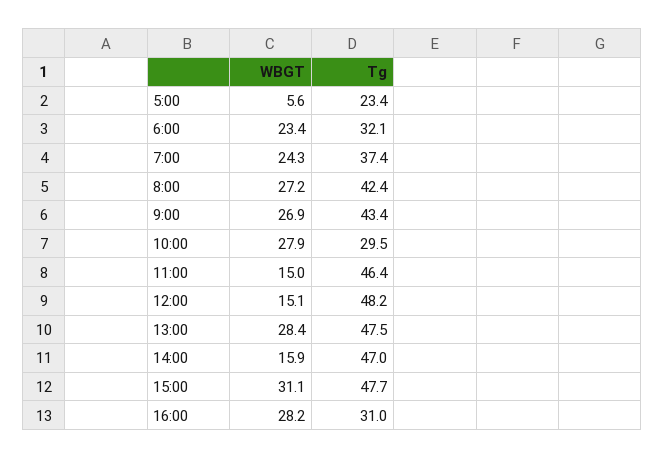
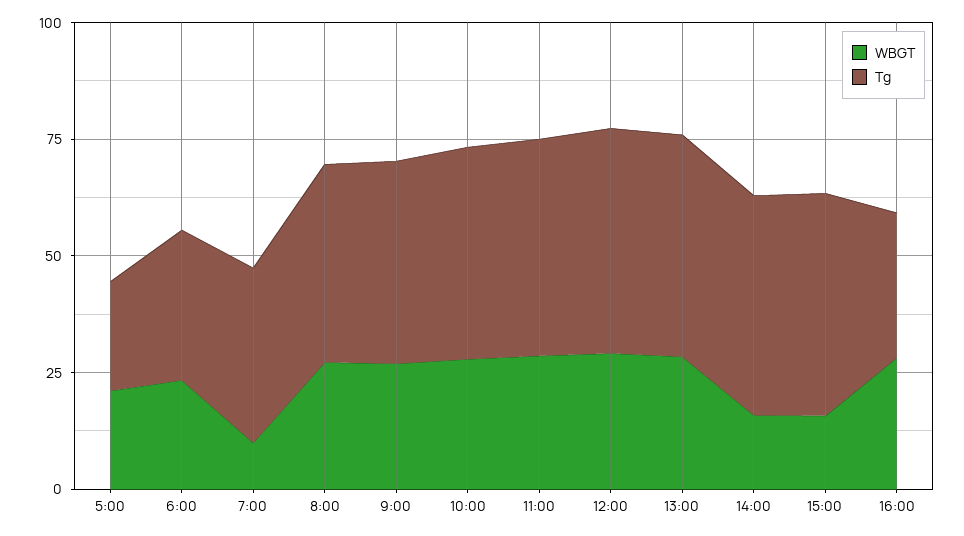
WBGT, 5:00: 5.6 -> 20
WBGT, 7:00: 24.3 -> 10
Tg, 10:00: 29.5 -> 45
WBGT, 11:00: 15 -> 30
WBGT, 12:00: 15.1 -> 30
WBGT, 15:00: 31.1 -> 15

